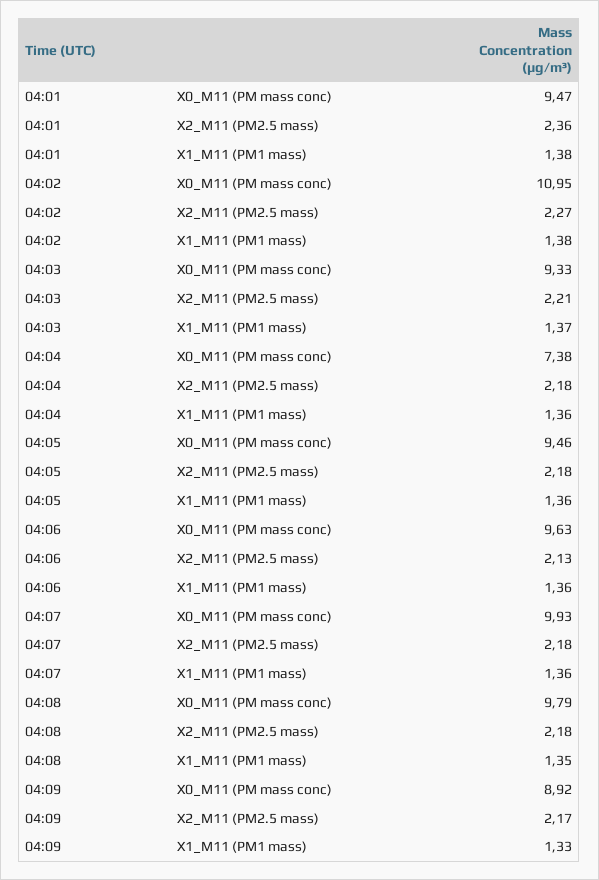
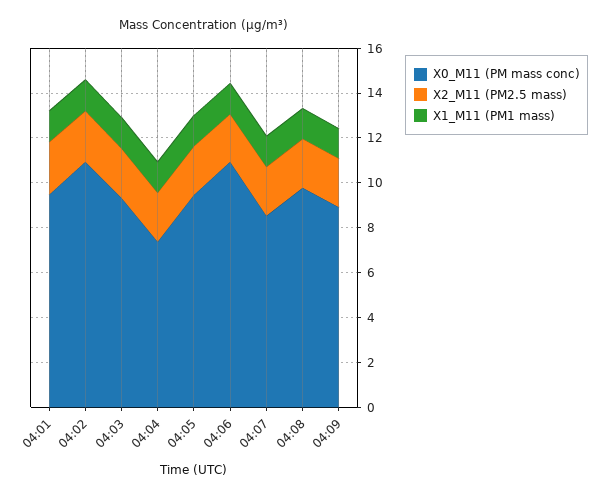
X0_M11 (PM mass conc), 04:06: 9.63 -> 11
X0_M11 (PM mass conc), 04:07: 9.93 -> 8.5

